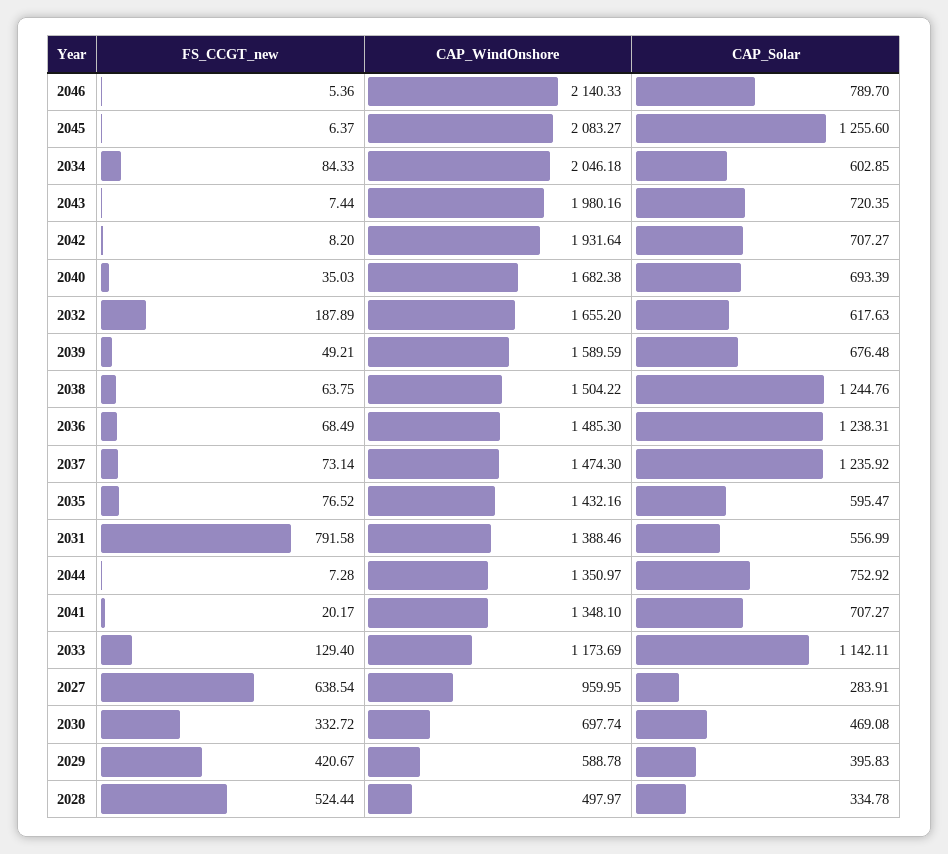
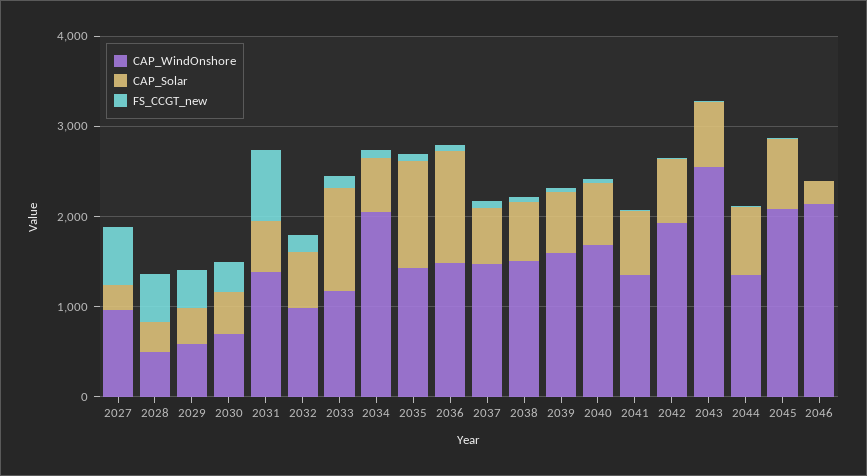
CAP_Solar, 2046: 789.7 -> 200
CAP_Solar, 2045: 1255.6 -> 800
CAP_WindOnshore, 2043: 1980.16 -> 2600
CAP_WindOnshore, 2032: 1655.2 -> 1000
CAP_Solar, 2038: 1244.76 -> 600
CAP_Solar, 2037: 1235.92 -> 600
CAP_Solar, 2035: 595.47 -> 1200

